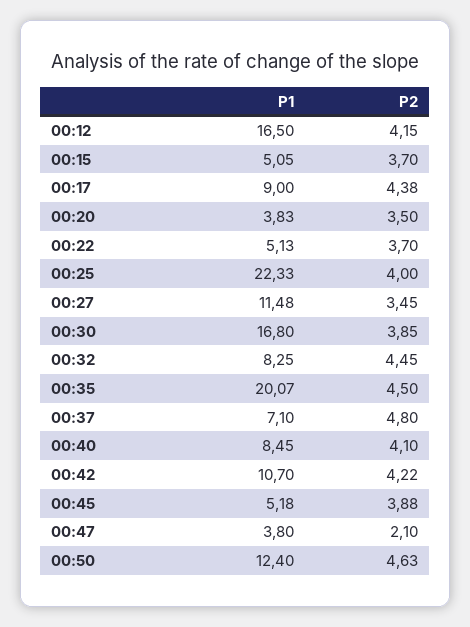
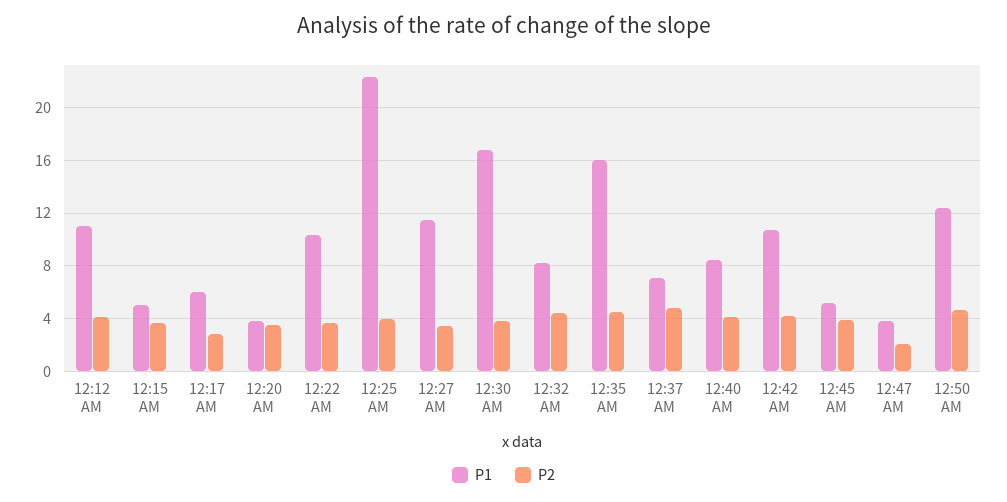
P1, 00:12: 16.5 -> 11
P1, 00:17: 9 -> 6
P2, 00:17: 4.38 -> 3
P1, 00:22: 5.13 -> 10.5
P1, 00:35: 20.07 -> 16

